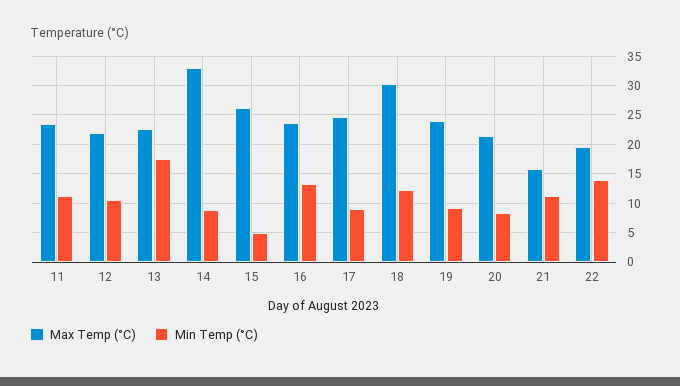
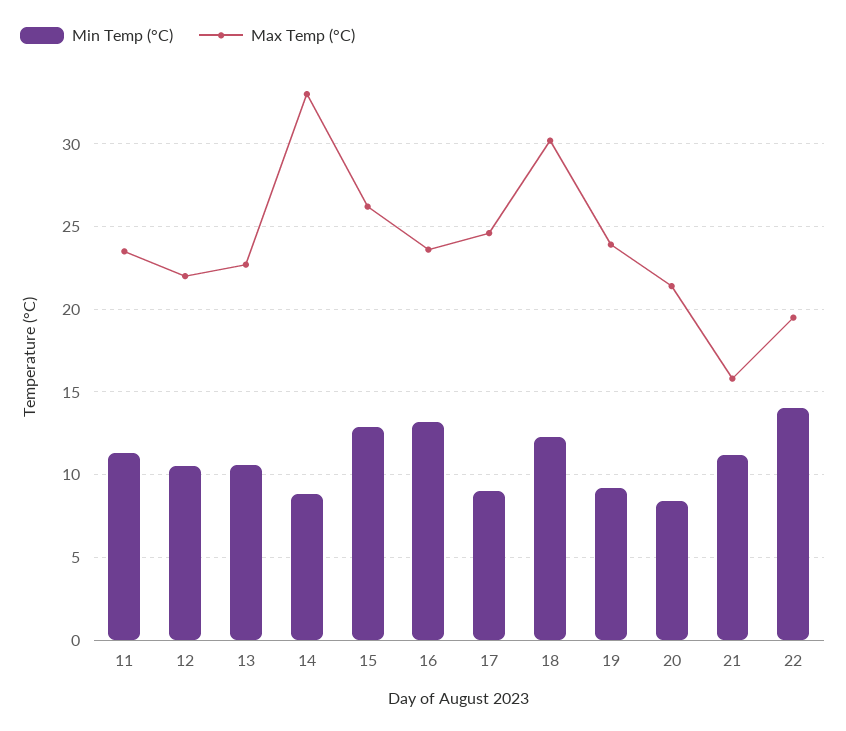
Min Temp (°C), 13: 17.5 -> 10.5
Min Temp (°C), 15: 5 -> 13

